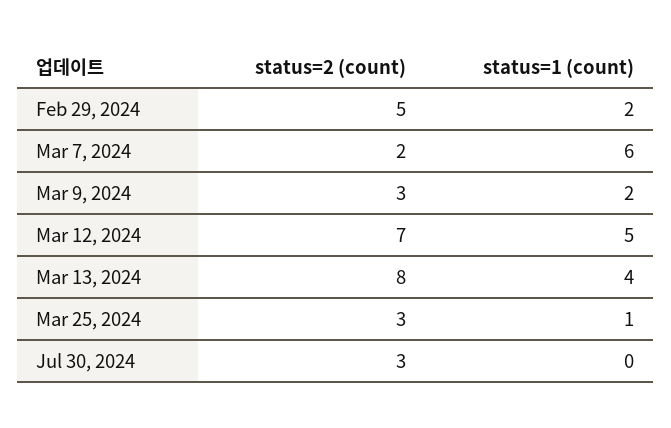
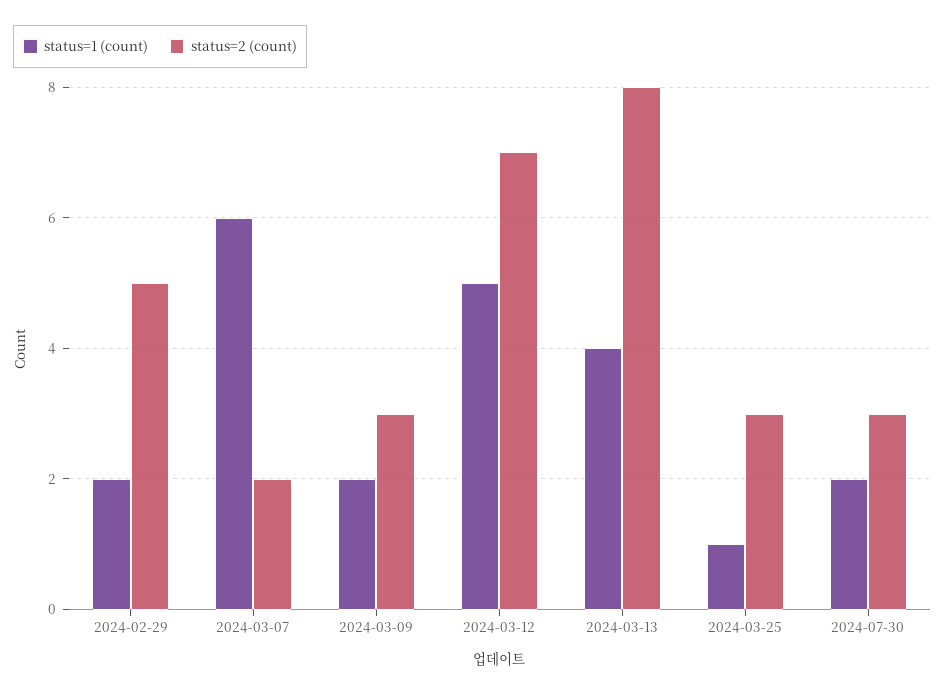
status=1 (count), Jul 30, 2024: 0 -> 2

